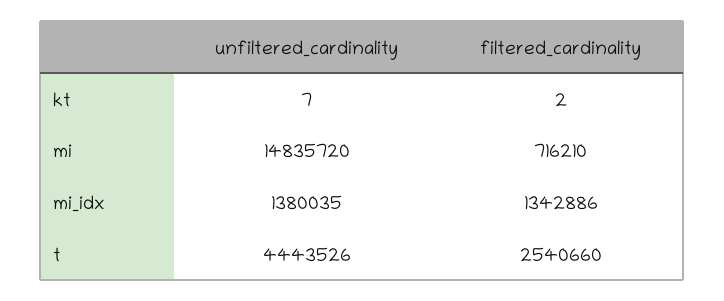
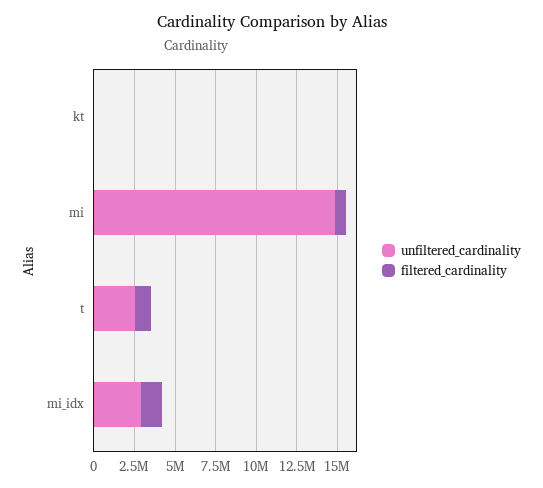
unfiltered_cardinality, mi_idx: 1380035 -> 3000000
unfiltered_cardinality, t: 4443526 -> 2500000
filtered_cardinality, t: 2540660 -> 1000000

